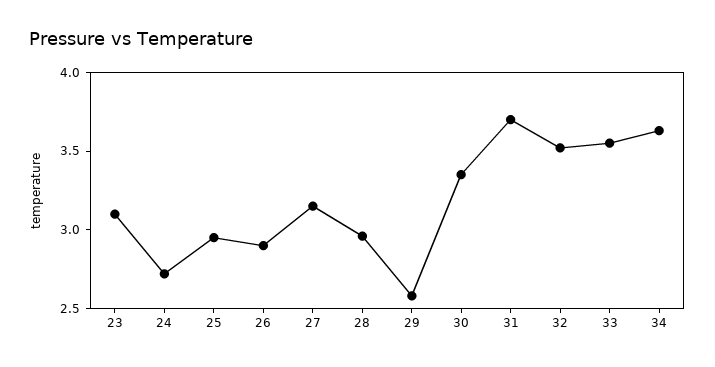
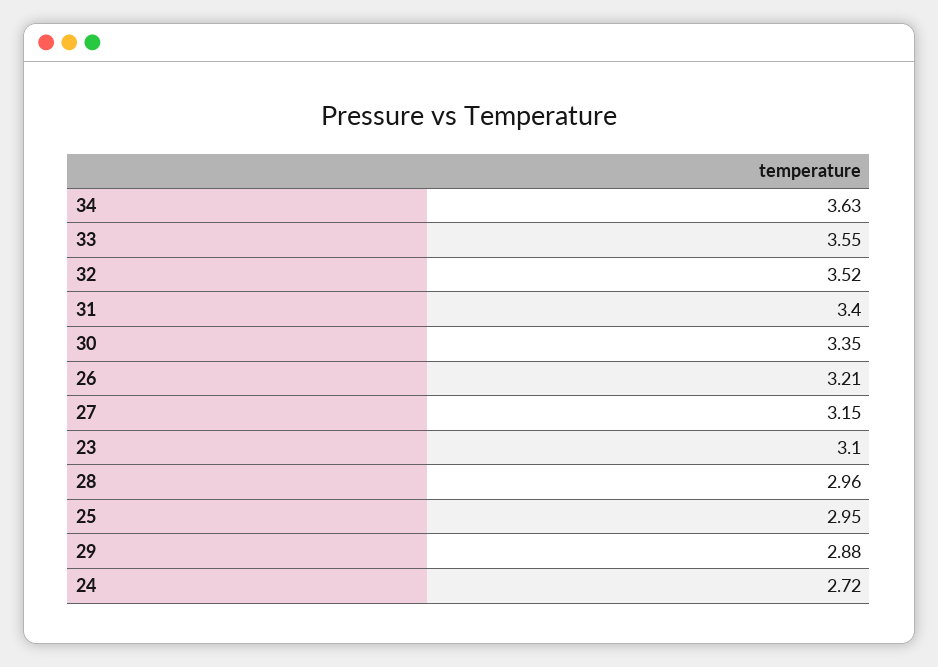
26: 2.9 -> 3.21
29: 2.6 -> 2.88
31: 3.7 -> 3.4

